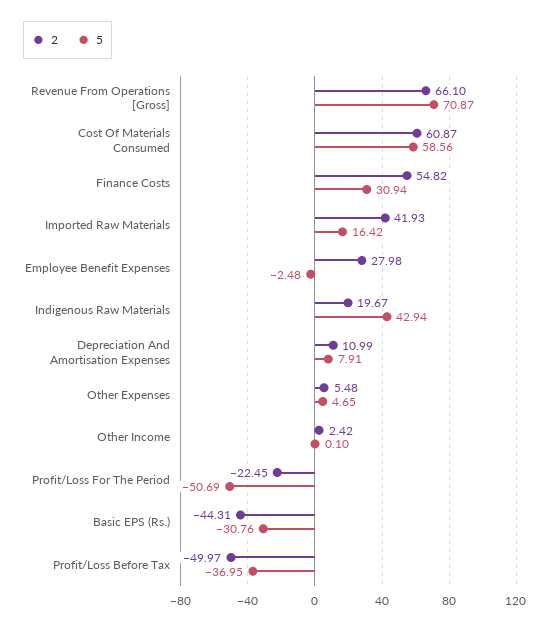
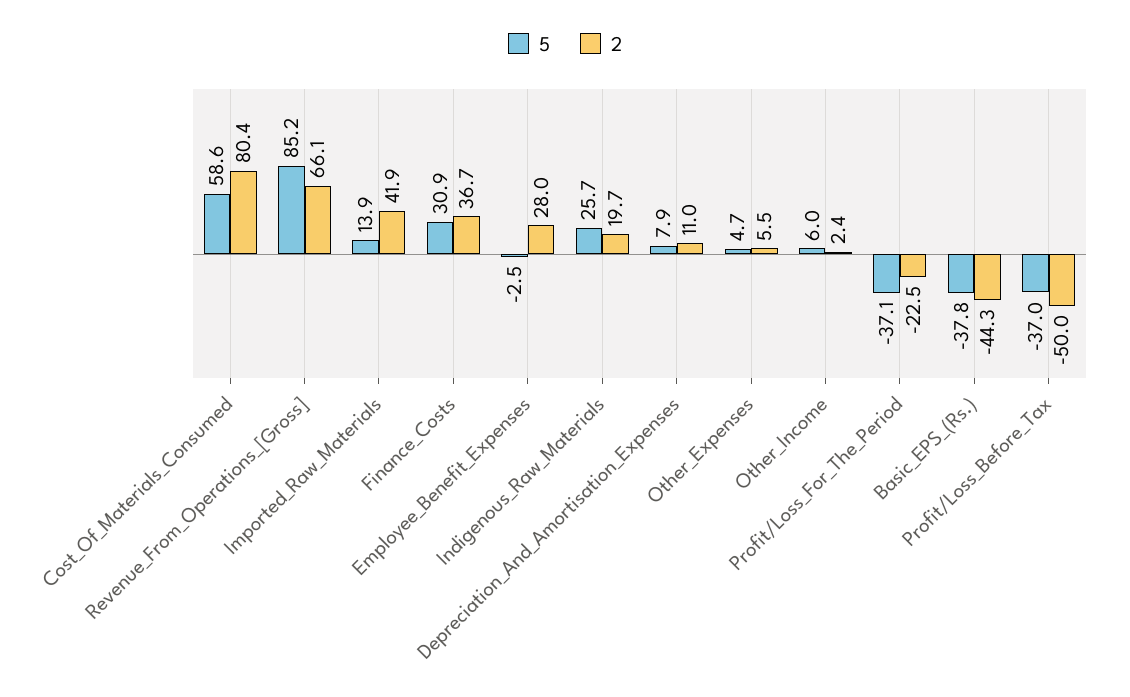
5, Revenue From Operations [Gross]: 70.87 -> 85.2
2, Cost Of Materials Consumed: 60.87 -> 80.4
2, Finance Costs: 54.82 -> 36.7
5, Imported Raw Materials: 16.42 -> 13.9
5, Indigenous Raw Materials: 42.94 -> 25.7
5, Other Income: 0.1 -> 6
5, Profit/Loss For The Period: -50.69 -> -37.1
5, Basic EPS (Rs.): -30.76 -> -37.8

